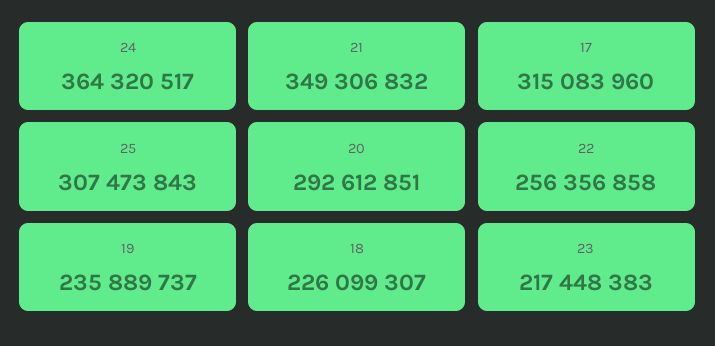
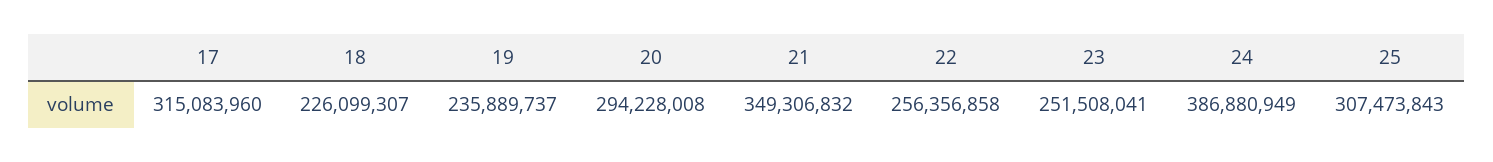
24: 364320517 -> 386880949
20: 292612851 -> 294228008
23: 217448383 -> 251508041

